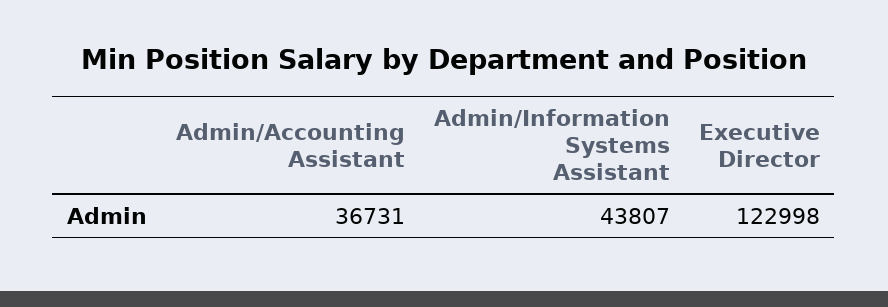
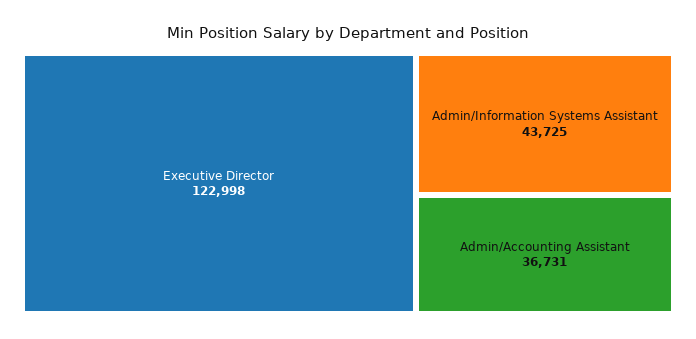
Admin/Information Systems Assistant: 43807 -> 43725

